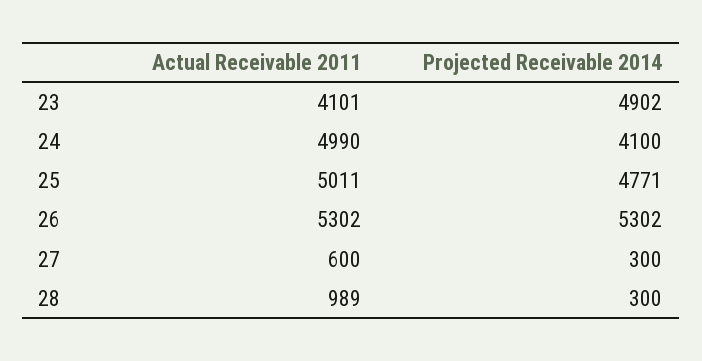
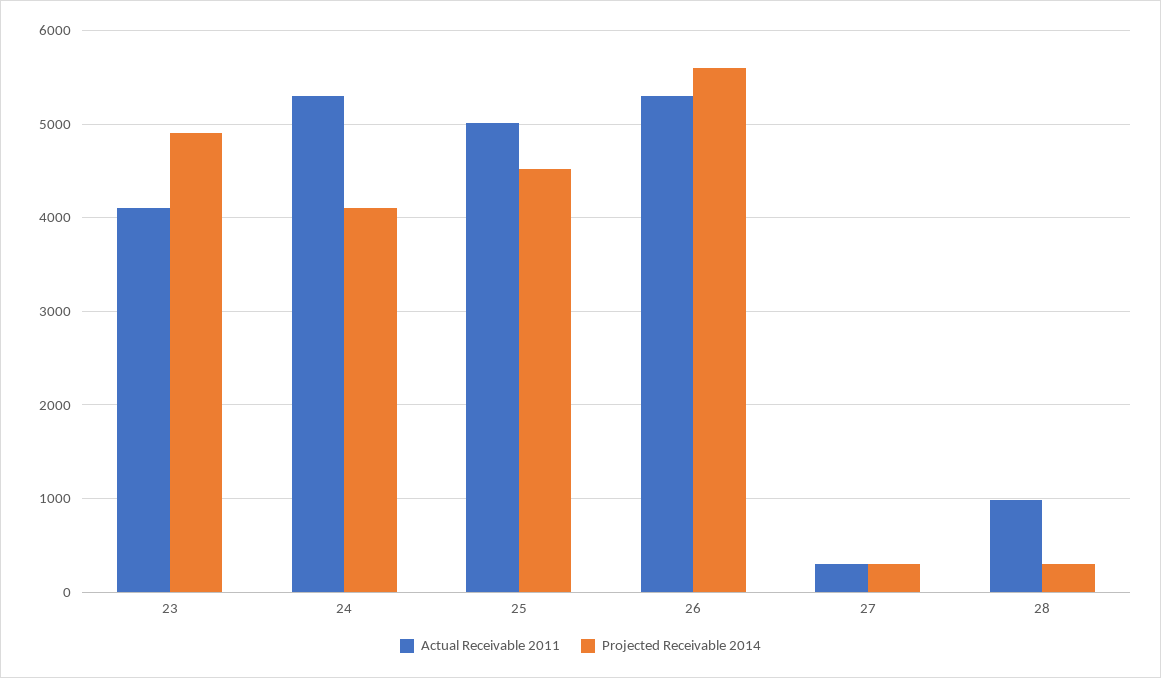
Actual Receivable 2011, 24: 4990 -> 5300
Projected Receivable 2014, 25: 4771 -> 4500
Projected Receivable 2014, 26: 5302 -> 5600
Actual Receivable 2011, 27: 600 -> 300

